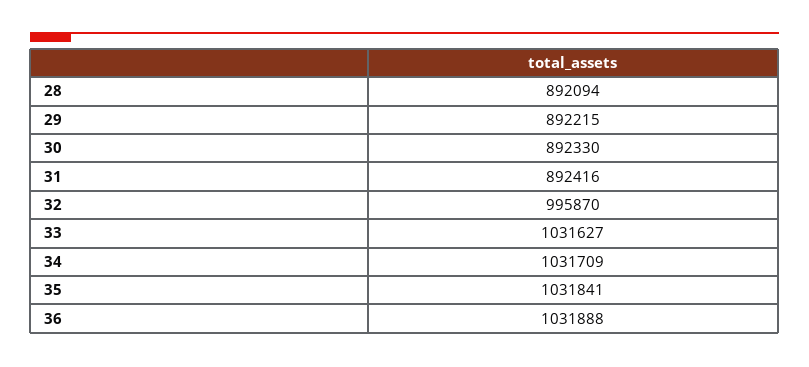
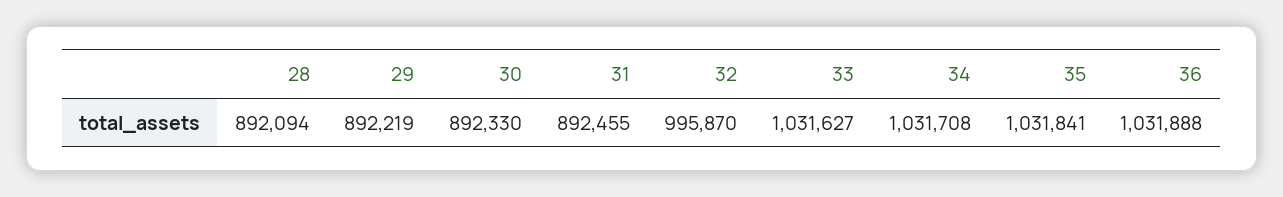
29: 892215 -> 892219
31: 892416 -> 892455
34: 1031709 -> 1031708

